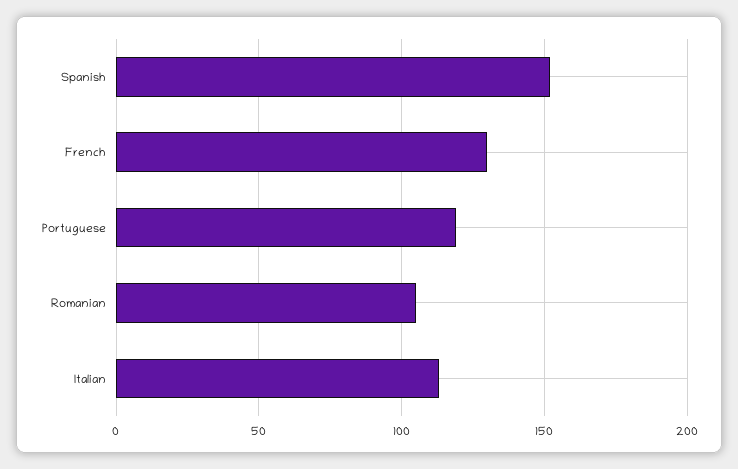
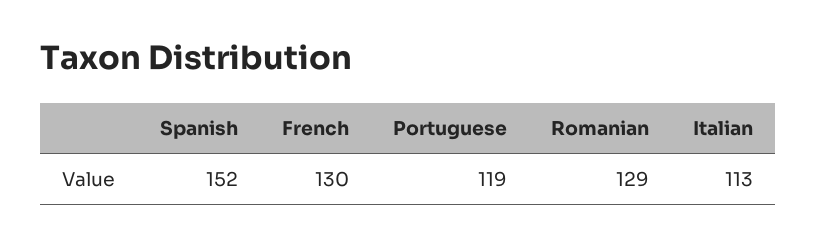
Romanian: 105 -> 129

